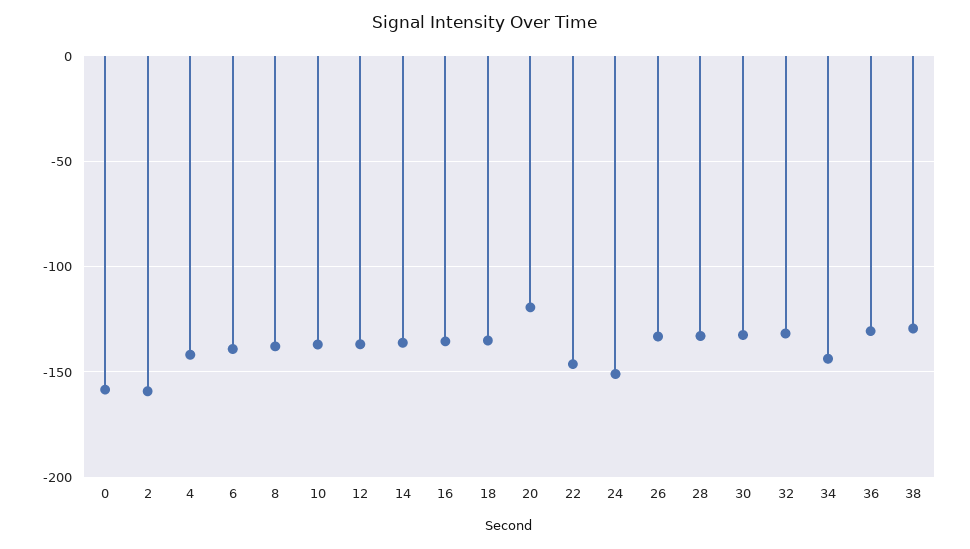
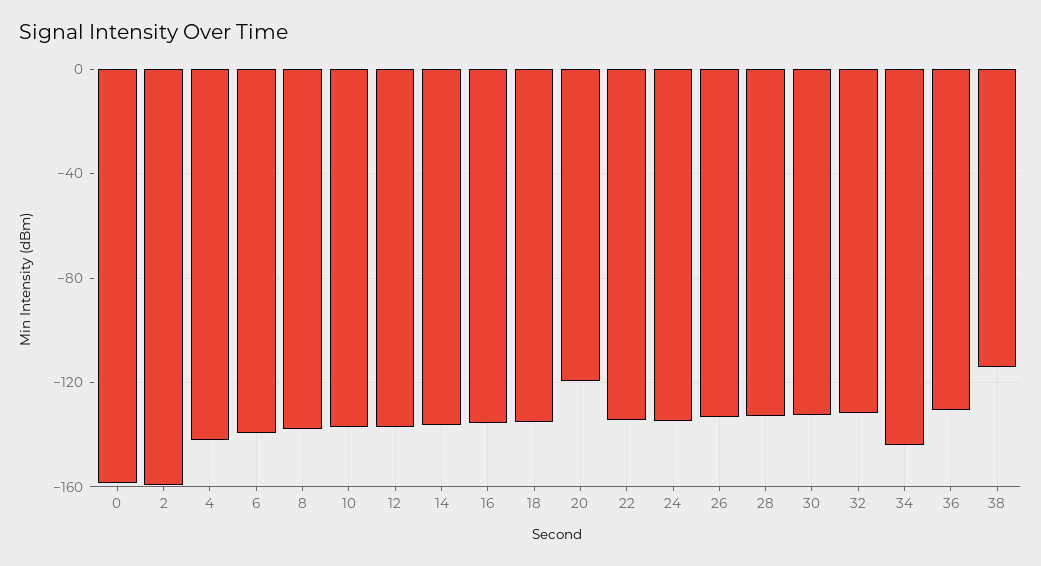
22: -145 -> -135
24: -150 -> -135
38: -130 -> -115

